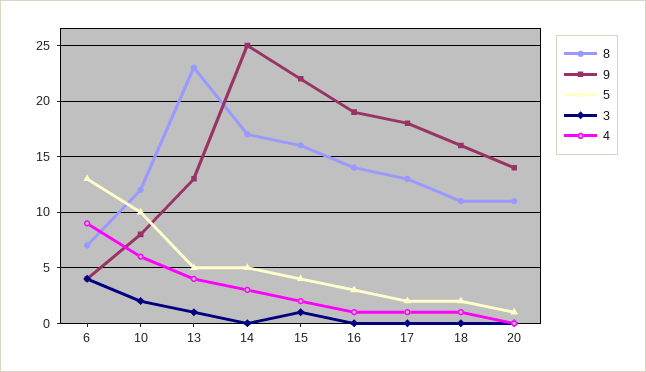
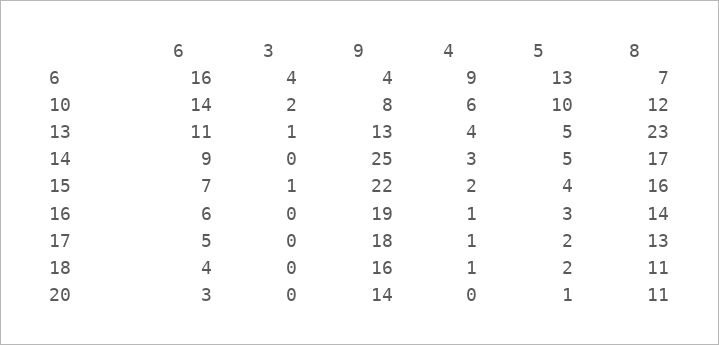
6, 6: none -> 16
6, 10: none -> 14
6, 13: none -> 11
6, 14: none -> 9
6, 15: none -> 7
6, 16: none -> 6
6, 17: none -> 5
6, 18: none -> 4
6, 20: none -> 3

